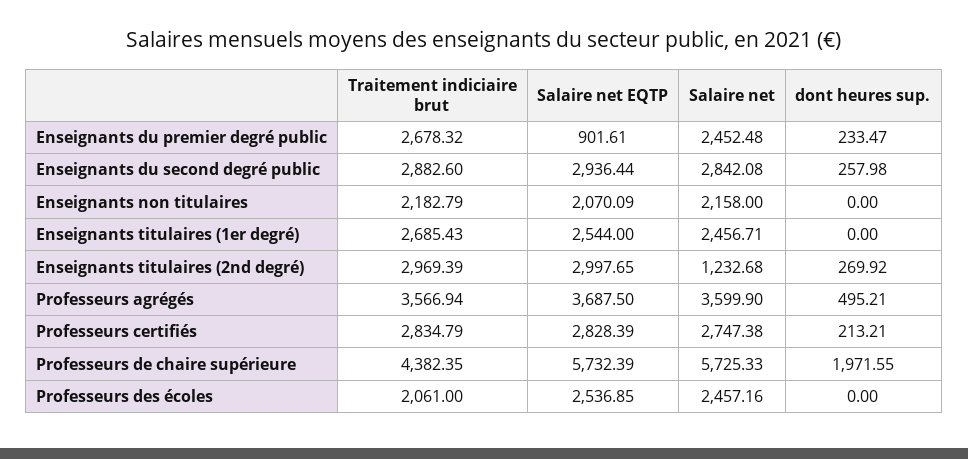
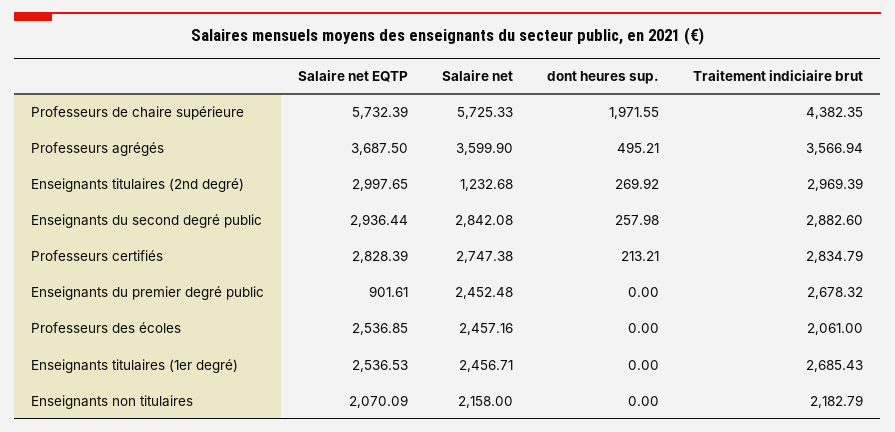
dont heures sup., Enseignants du premier degré public: 233.47 -> 0
Salaire net EQTP, Enseignants titulaires (1er degré): 2544 -> 2536.53

